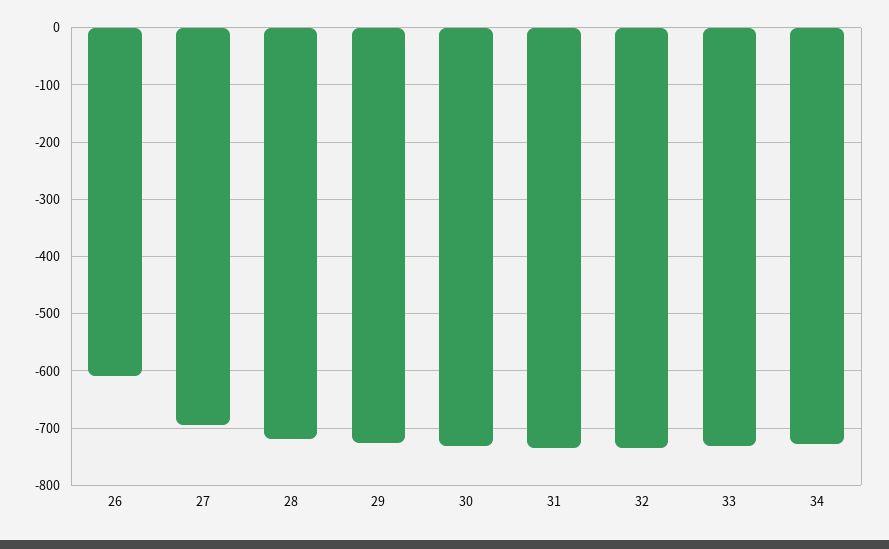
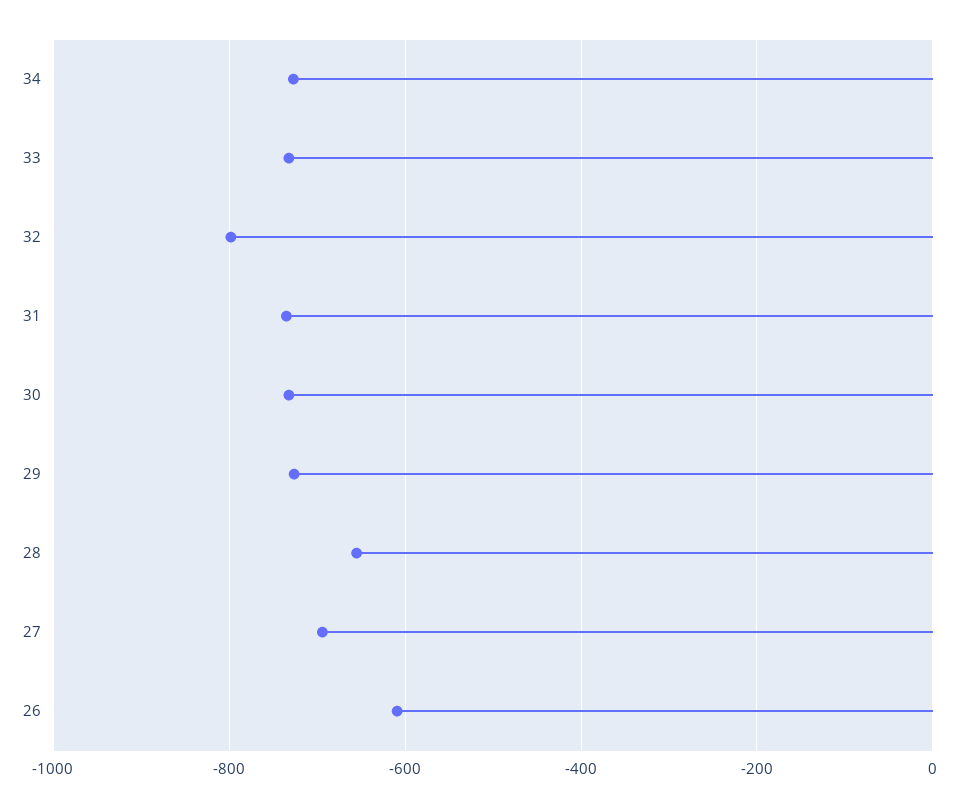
28: -720 -> -660
32: -740 -> -800

